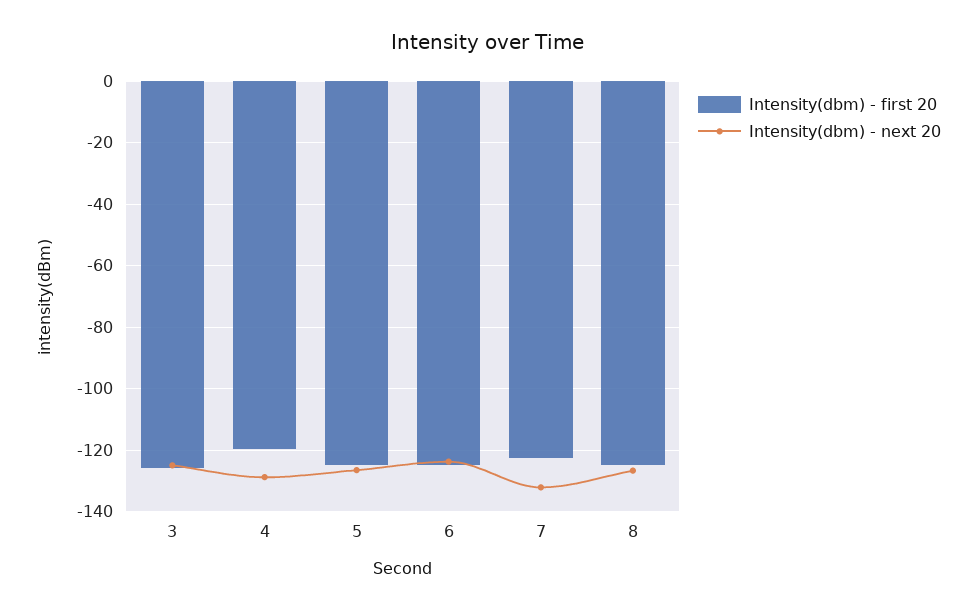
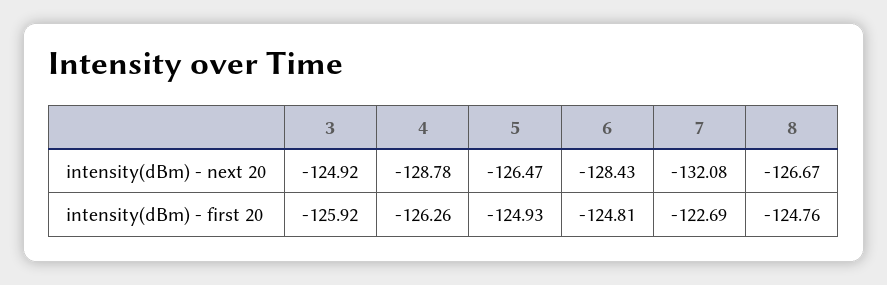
Intensity(dbm) - first 20, 4: -120 -> -126.26
Intensity(dbm) - next 20, 6: -124 -> -128.43

